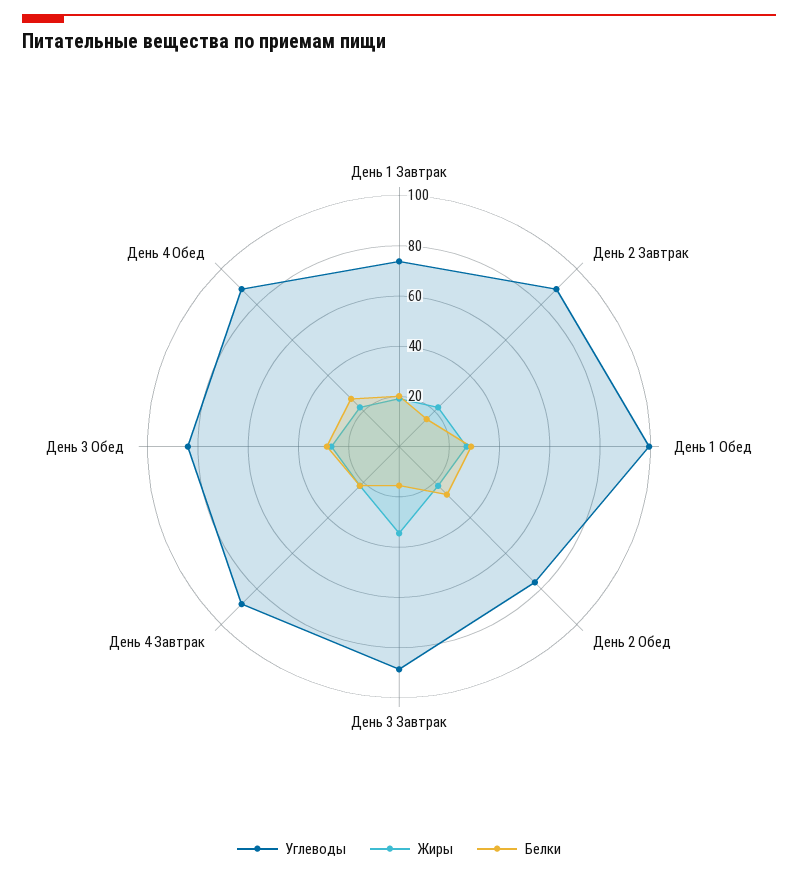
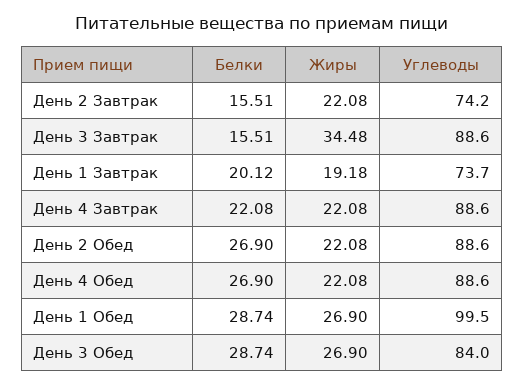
Углеводы, День 2 Завтрак: 90 -> 74.2
Углеводы, День 2 Обед: 75 -> 88.6

